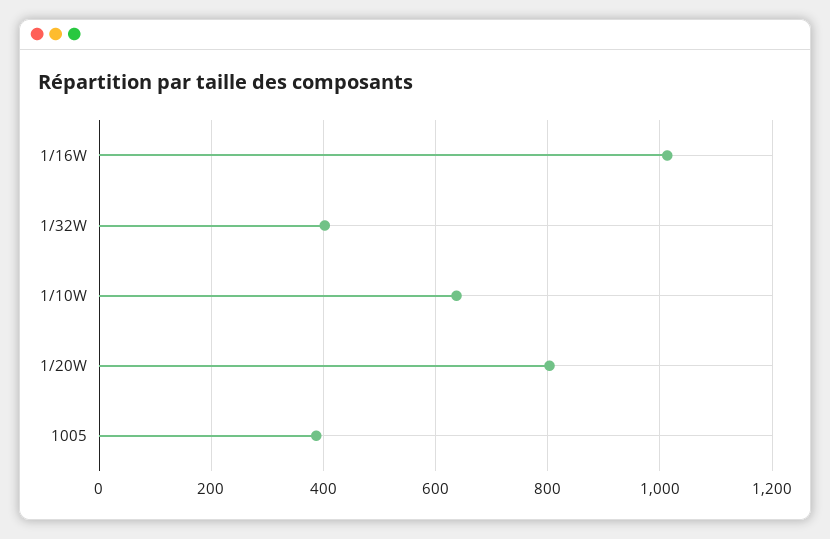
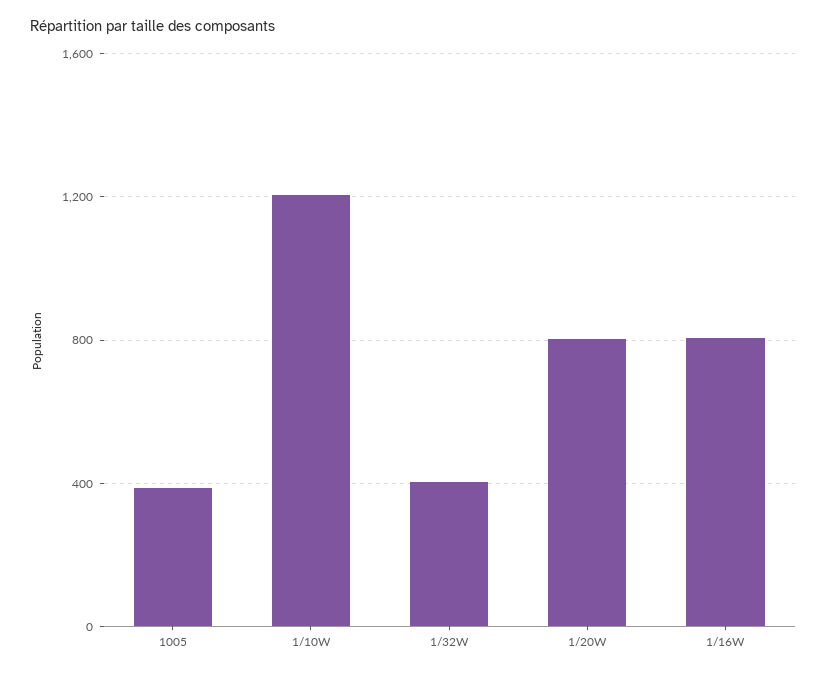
1/16W: 1020 -> 800
1/10W: 640 -> 1200

